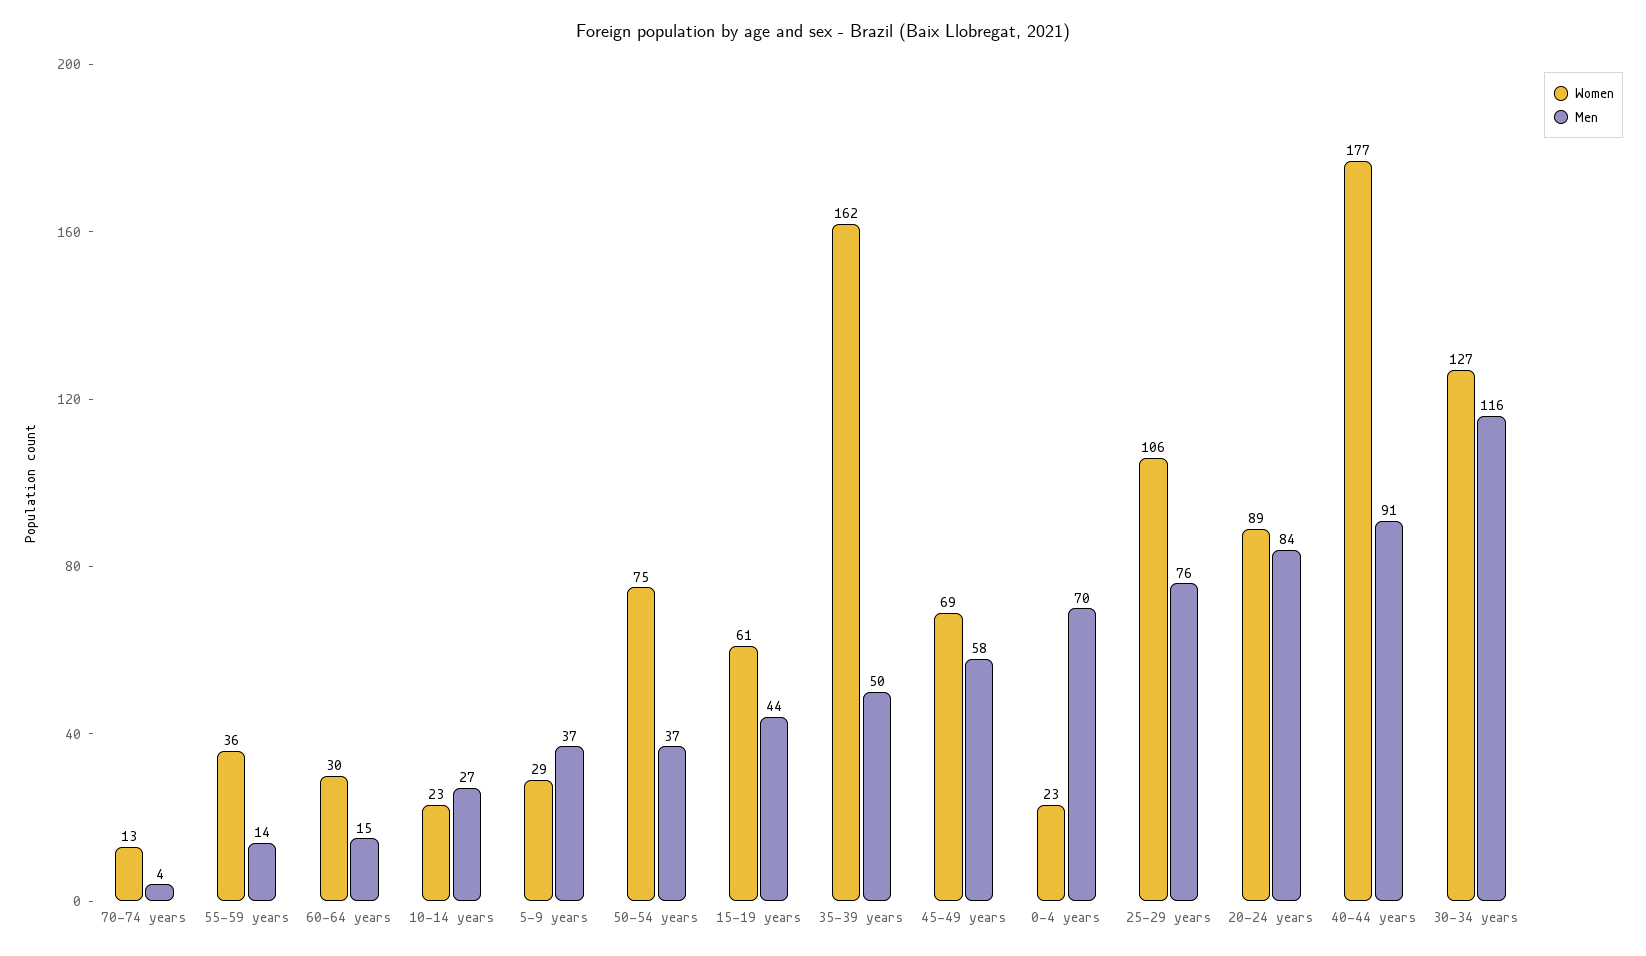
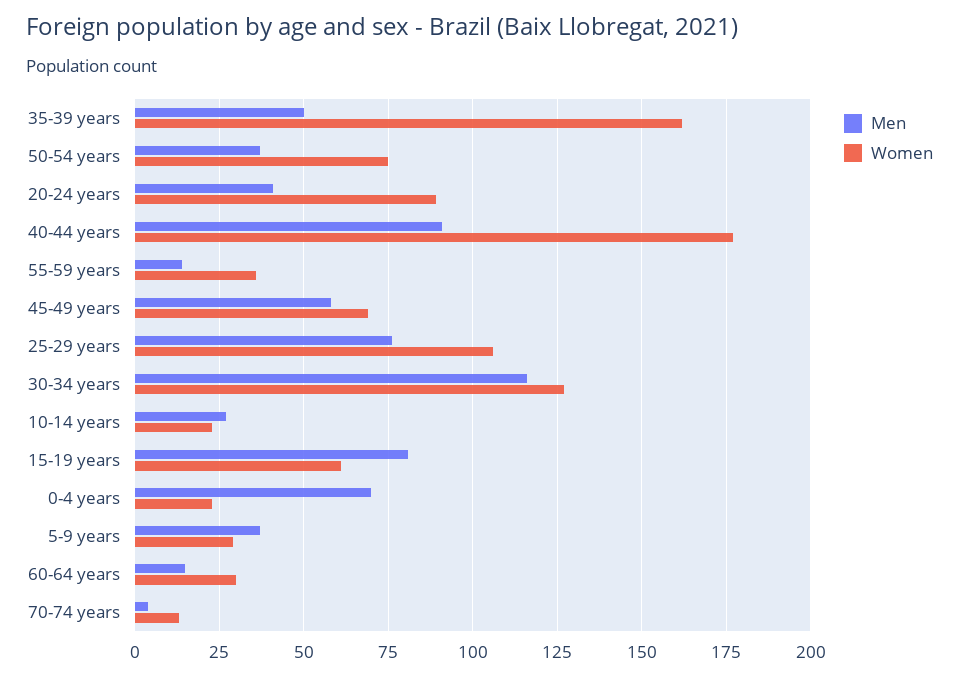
Men, 15-19 years: 44 -> 80
Men, 20-24 years: 84 -> 40

